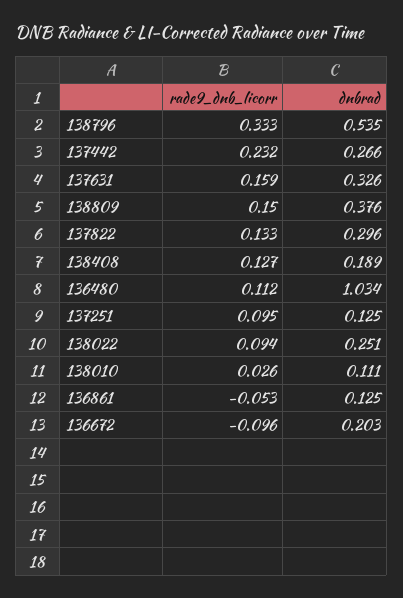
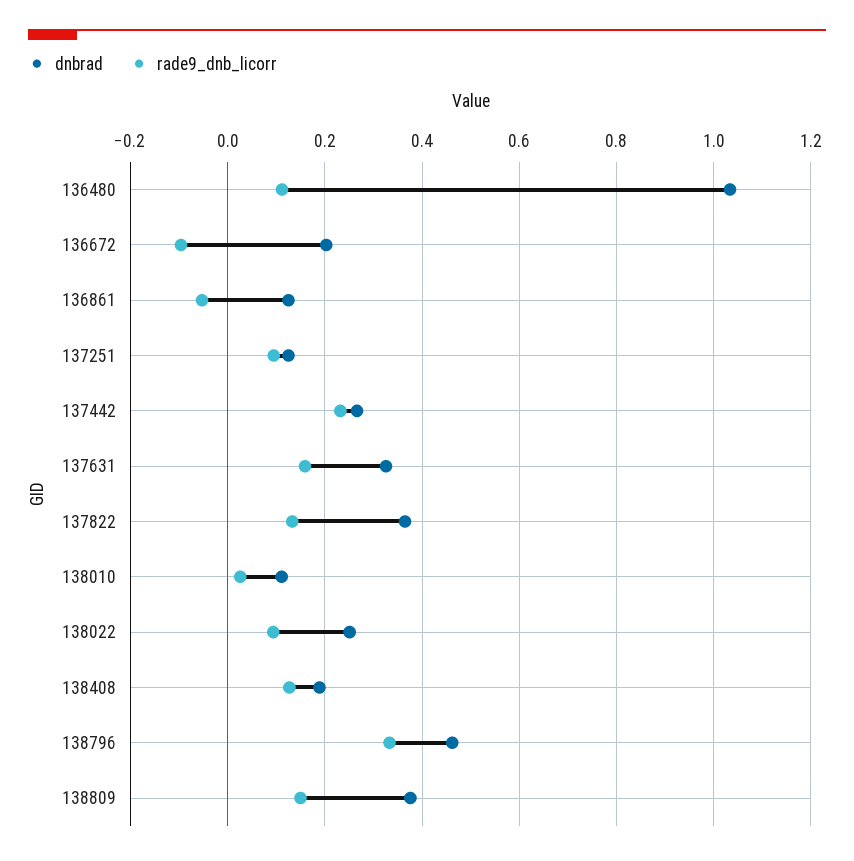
dnbrad, 138796: 0.535 -> 0.46
dnbrad, 137822: 0.296 -> 0.36

